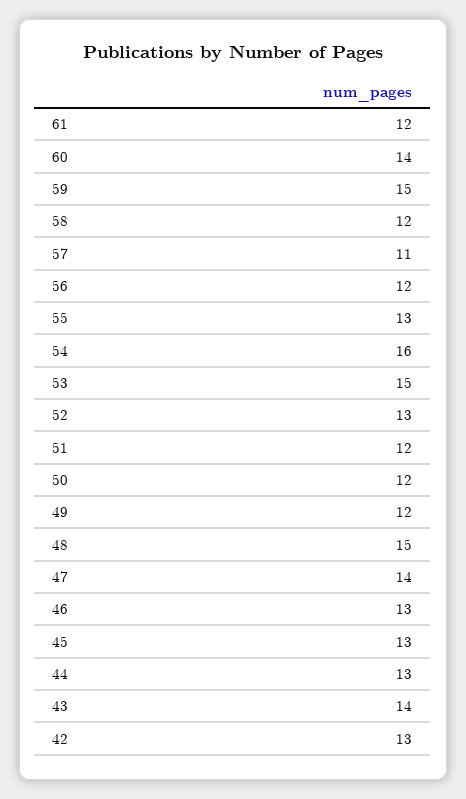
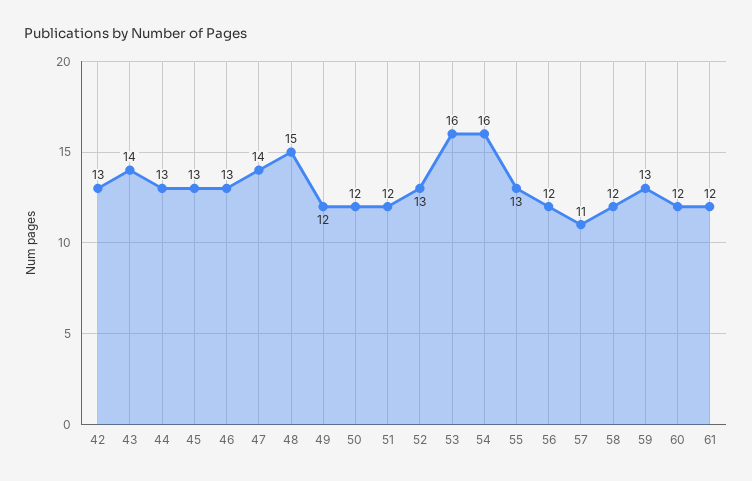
60: 14 -> 12
59: 15 -> 13
53: 15 -> 16

